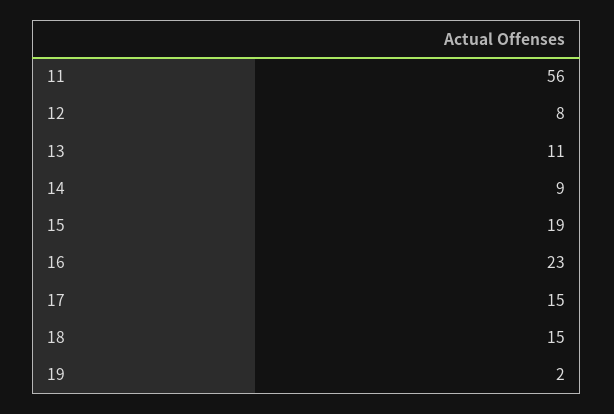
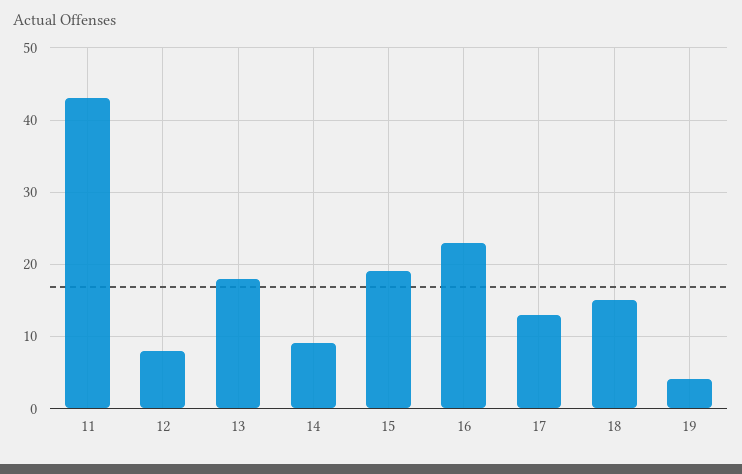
11: 56 -> 43
13: 11 -> 18
17: 15 -> 13
19: 2 -> 4

